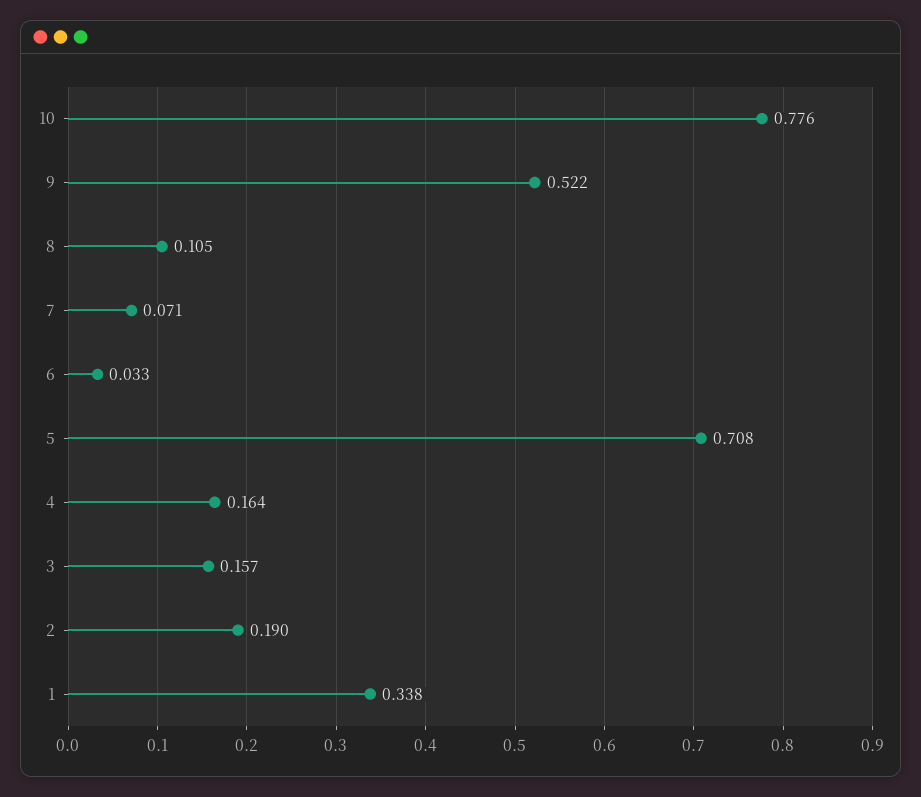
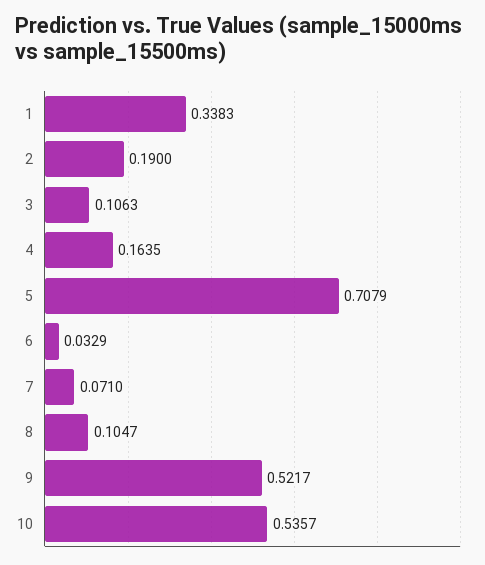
10: 0.776 -> 0.5357
3: 0.157 -> 0.1063

